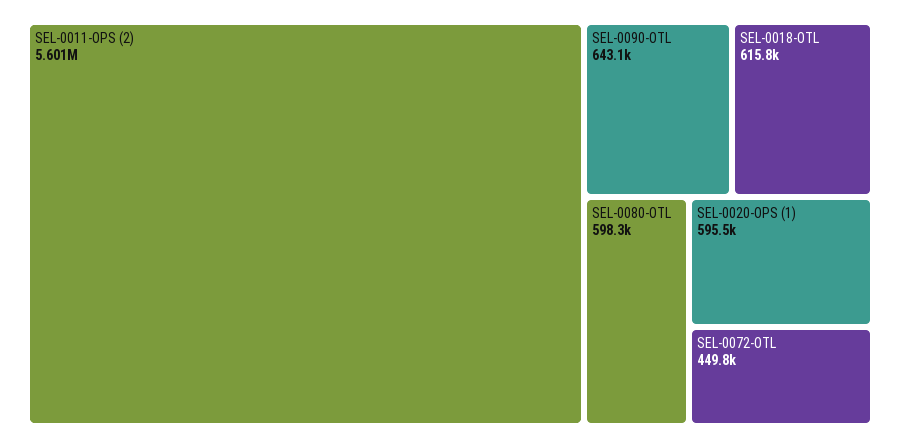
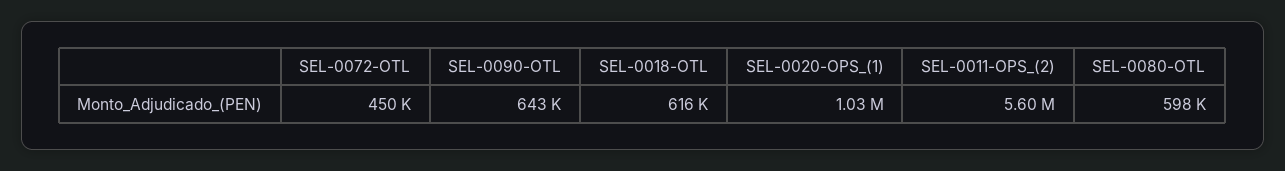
SEL-0020-OPS (1): 595500 -> 1030000

